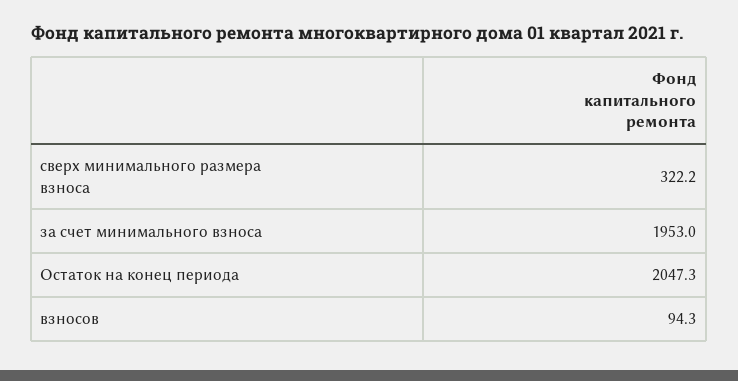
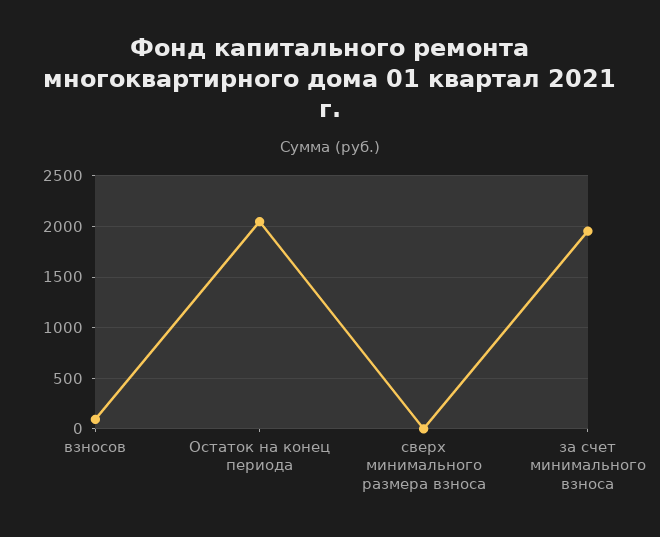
сверх минимального размера взноса: 322.2 -> 0

